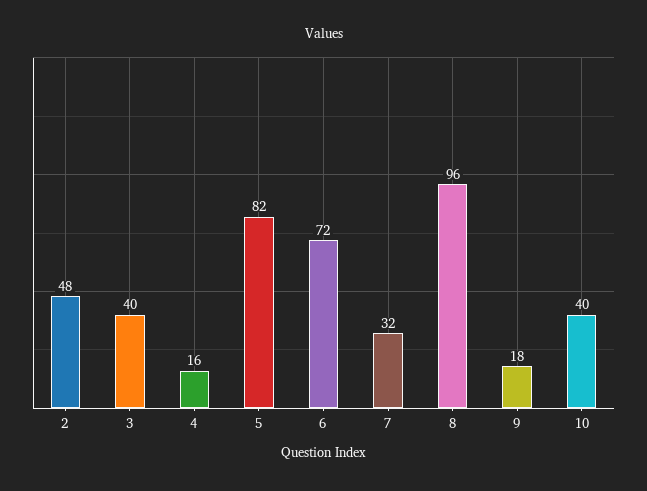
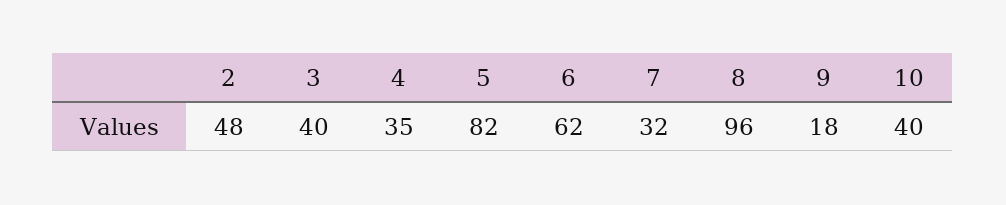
4: 16 -> 35
6: 72 -> 62

